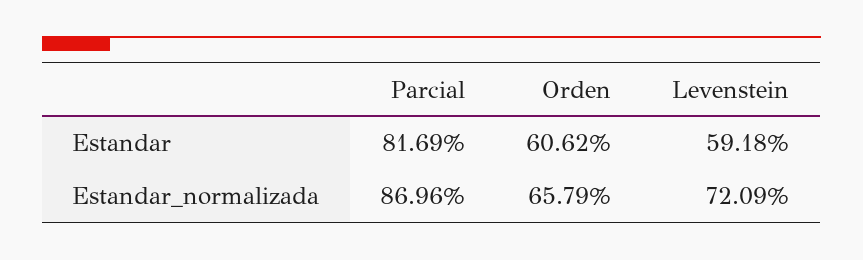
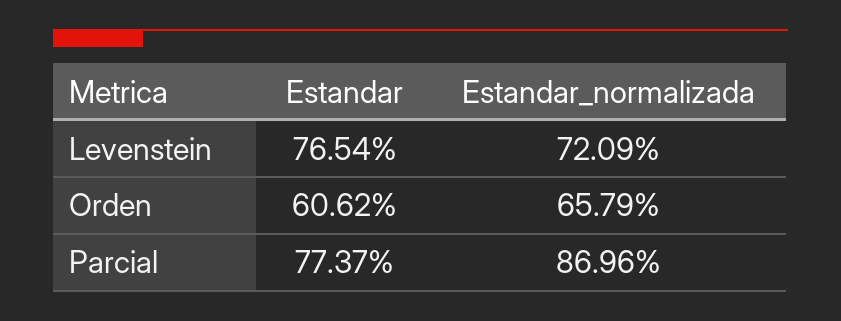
Parcial, Estandar: 81.69 -> 77.37
Levenstein, Estandar: 59.18 -> 76.54

